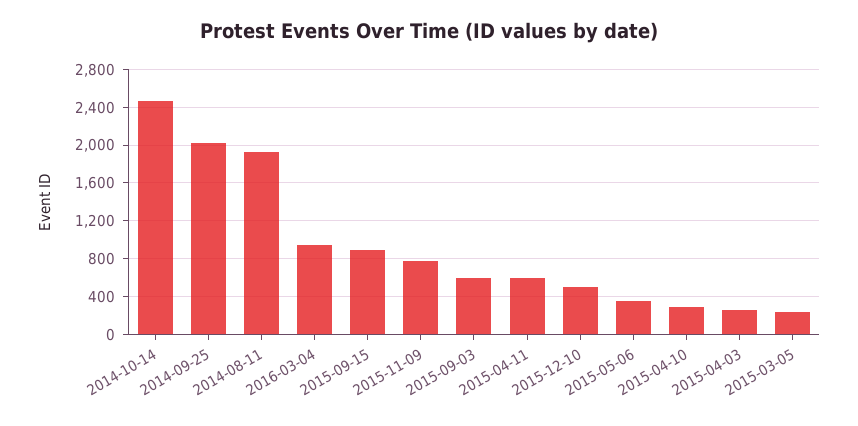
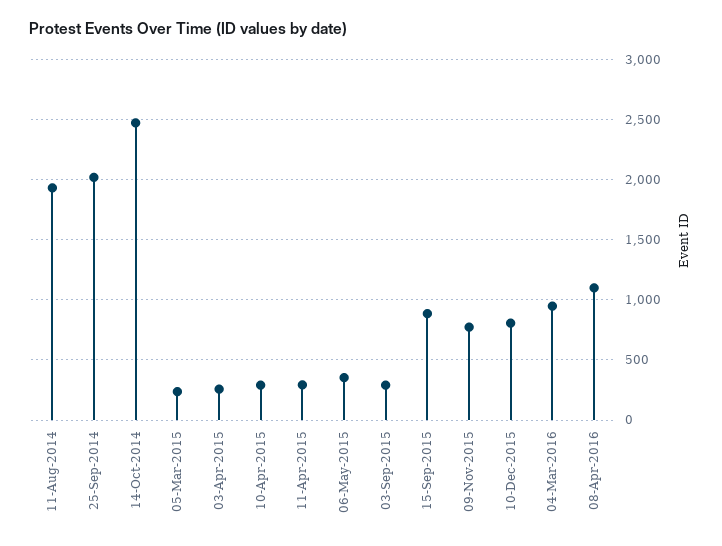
2015-09-03: 600 -> 300
2015-04-11: 600 -> 300
2015-12-10: 500 -> 800
08-Apr-2016: none -> 1100

